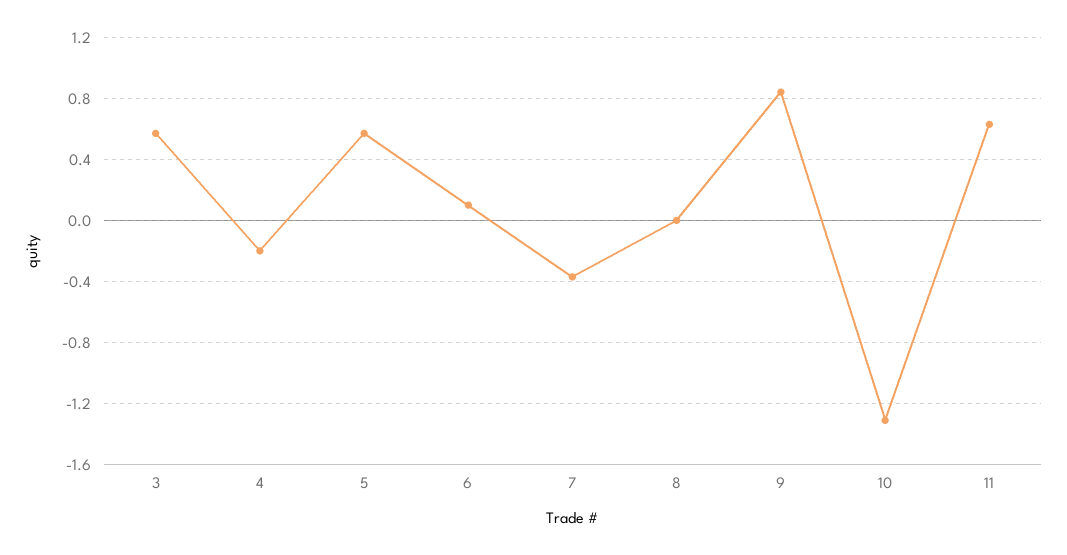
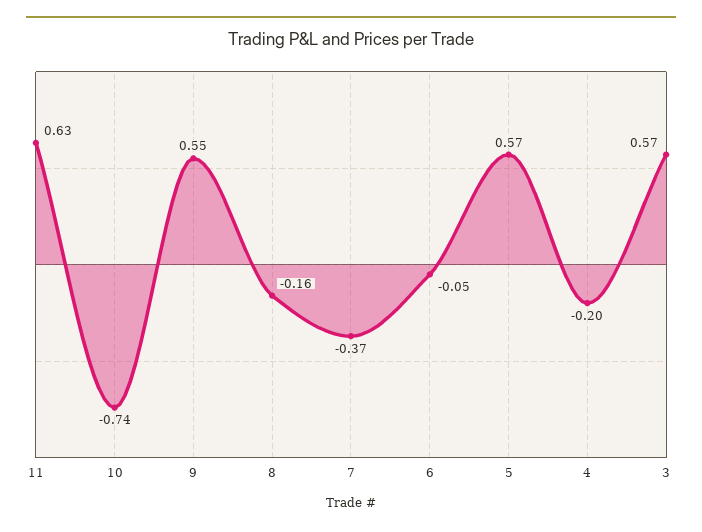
6: 0.1 -> -0.05
8: 0 -> -0.16
9: 0.85 -> 0.55
10: -1.3 -> -0.74

